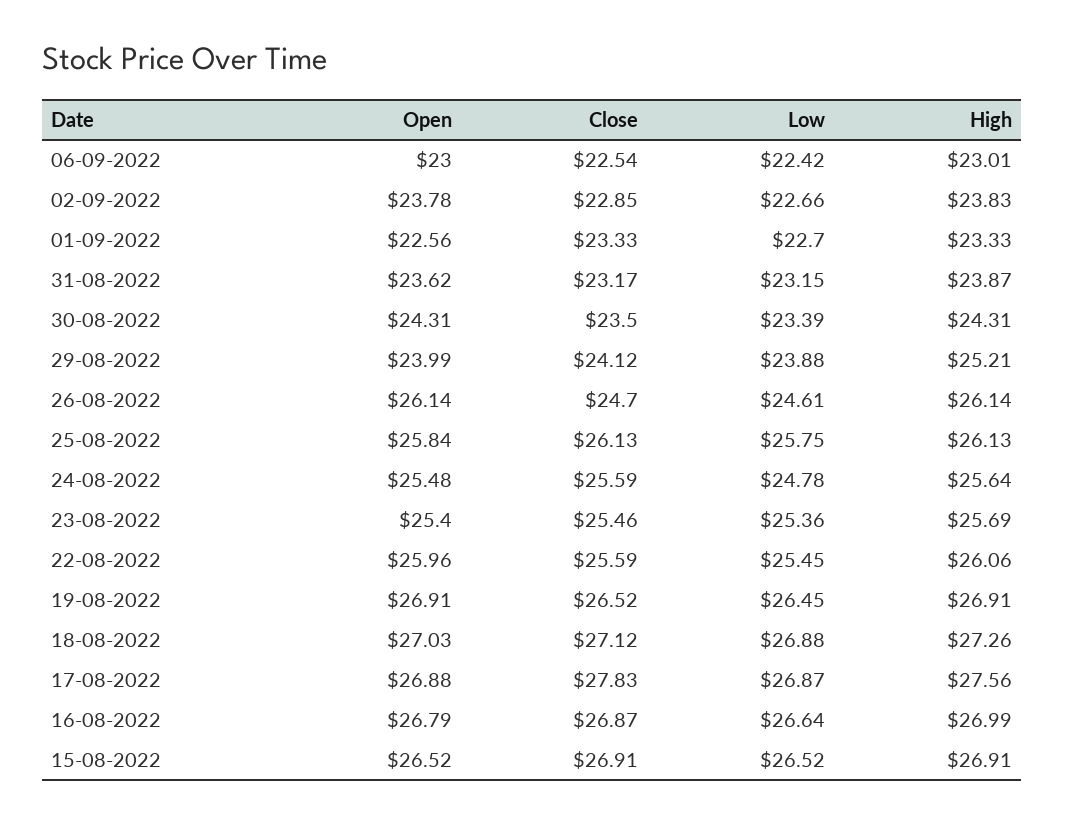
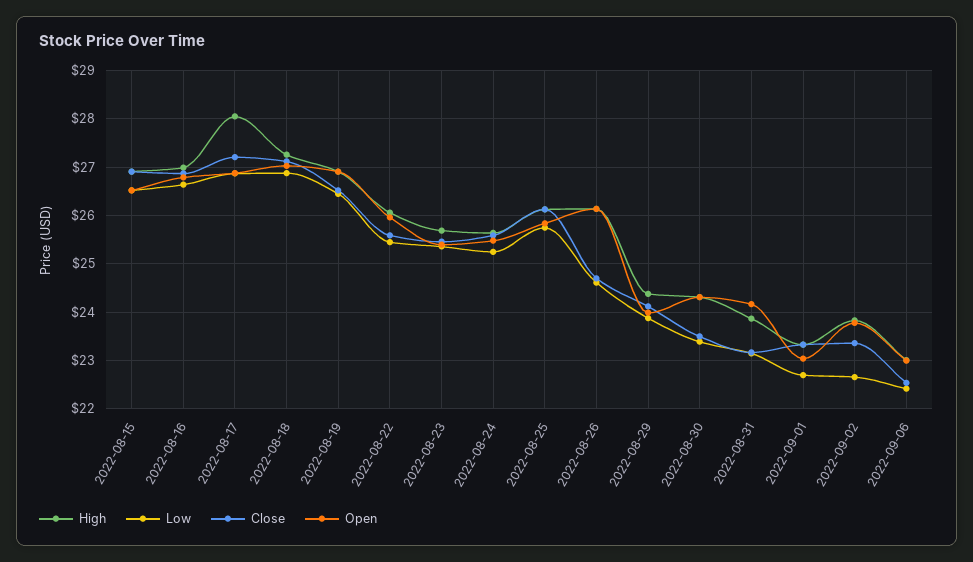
Close, 02-09-2022: 22.85 -> 23.4
Open, 01-09-2022: 22.56 -> 23
Open, 31-08-2022: 23.62 -> 24.2
High, 29-08-2022: 25.21 -> 24.4
Low, 24-08-2022: 24.78 -> 25.2
Close, 17-08-2022: 27.83 -> 27.2
High, 17-08-2022: 27.56 -> 28

